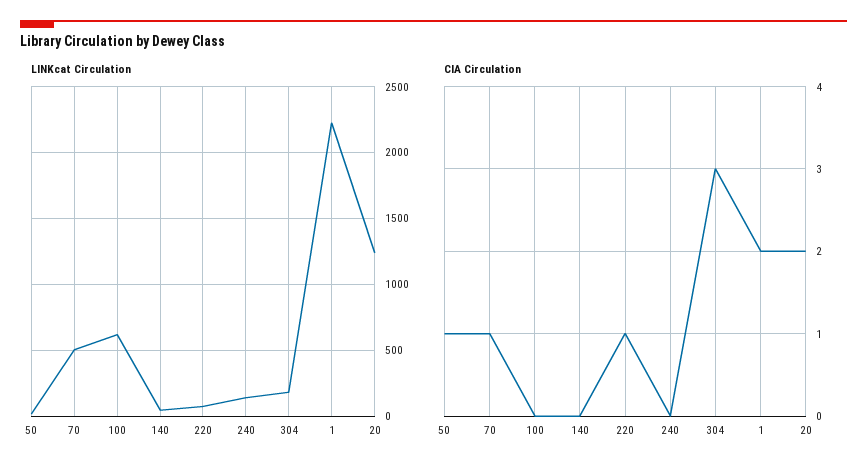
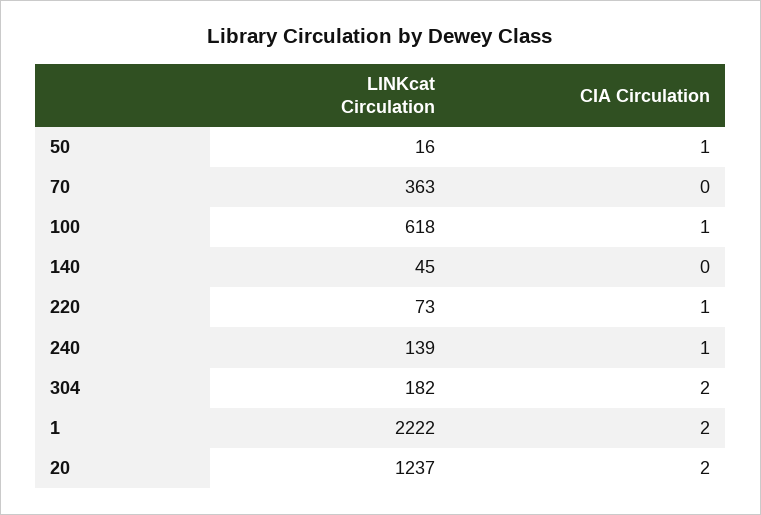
LINKcat Circulation, 70: 500 -> 363
CIA Circulation, 70: 1 -> 0
CIA Circulation, 100: 0 -> 1
CIA Circulation, 240: 0 -> 1
CIA Circulation, 304: 3 -> 2

